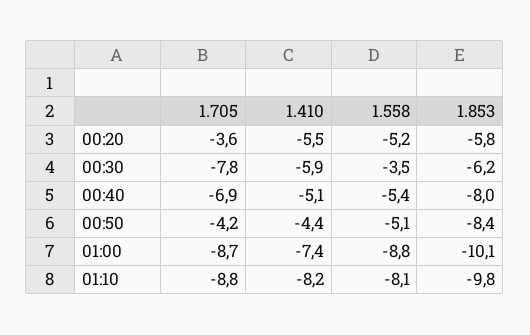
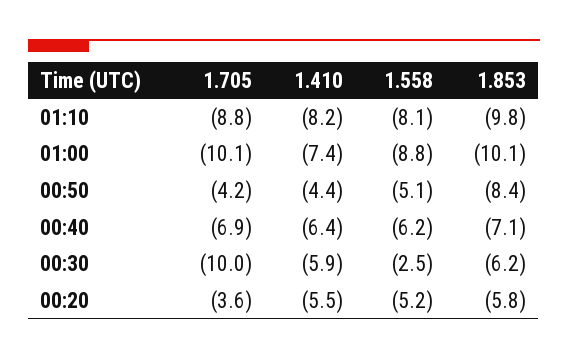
1.705, 00:30: -7.8 -> -10
1.558, 00:30: -3.5 -> -2.5
1.410, 00:40: -5.1 -> -6.4
1.558, 00:40: -5.4 -> -6.2
1.853, 00:40: -8 -> -7.1
1.705, 01:00: -8.7 -> -10.1

